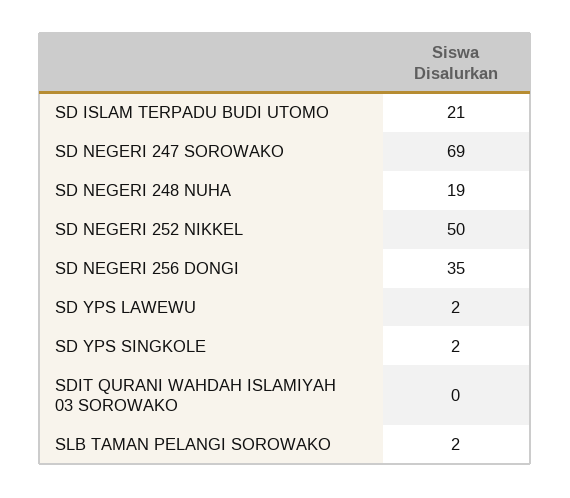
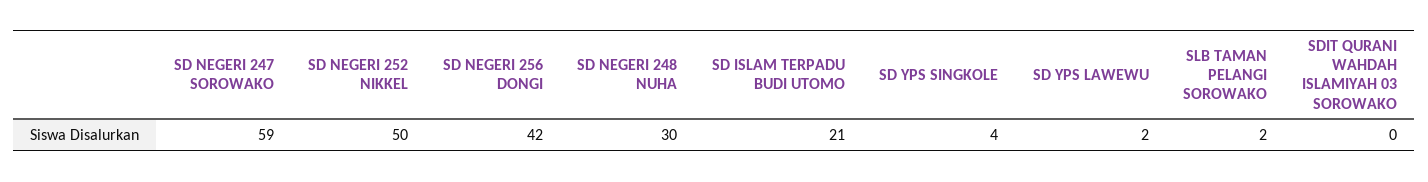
SD NEGERI 247 SOROWAKO: 69 -> 59
SD NEGERI 248 NUHA: 19 -> 30
SD NEGERI 256 DONGI: 35 -> 42
SD YPS SINGKOLE: 2 -> 4

